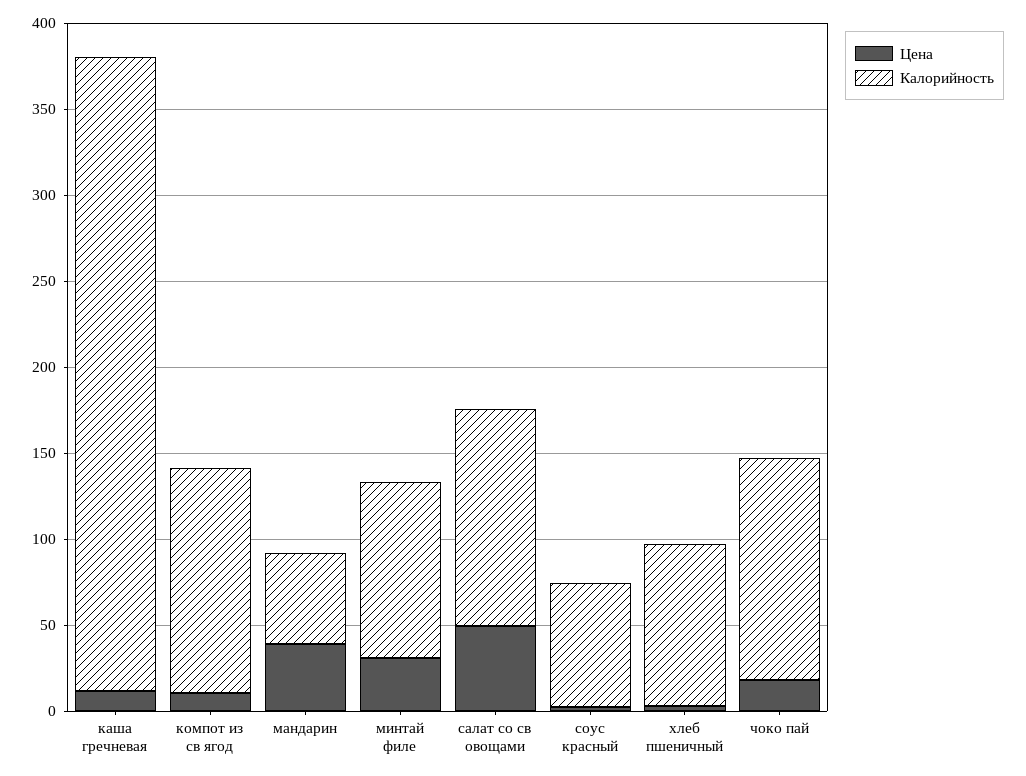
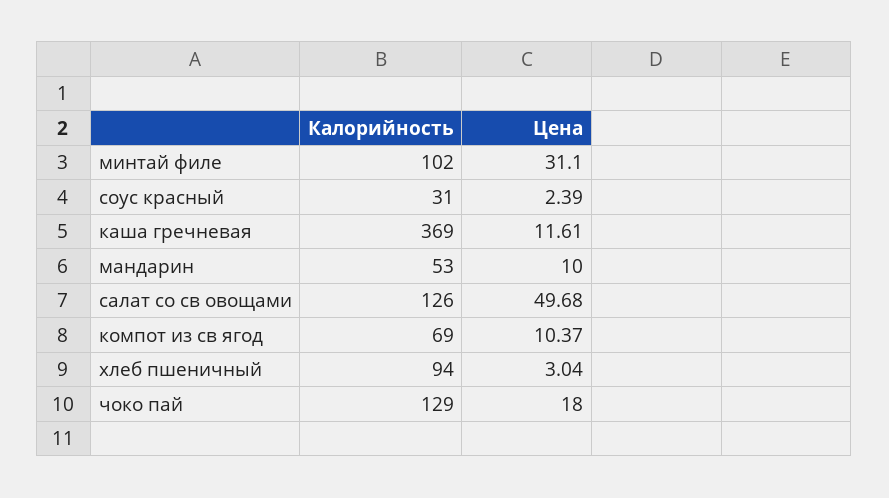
Калорийность, компот из св ягод: 130 -> 69
Цена, мандарин: 40 -> 10
Калорийность, соус красный: 70 -> 31

